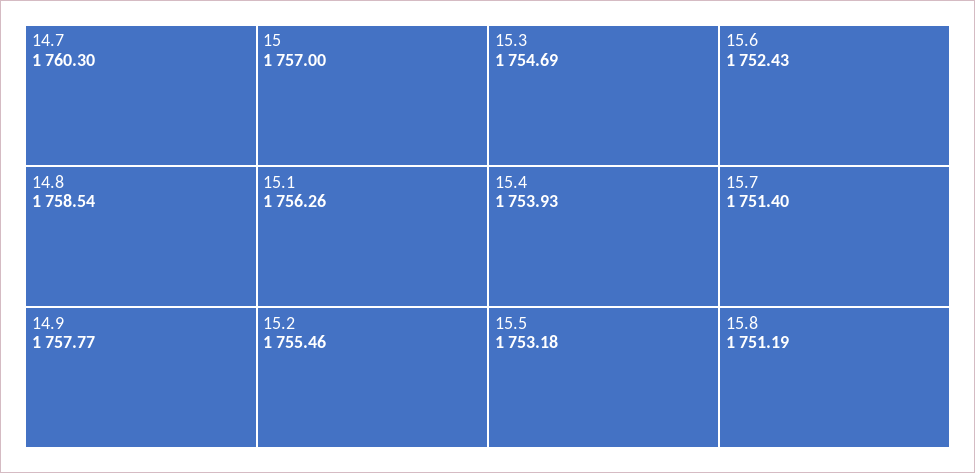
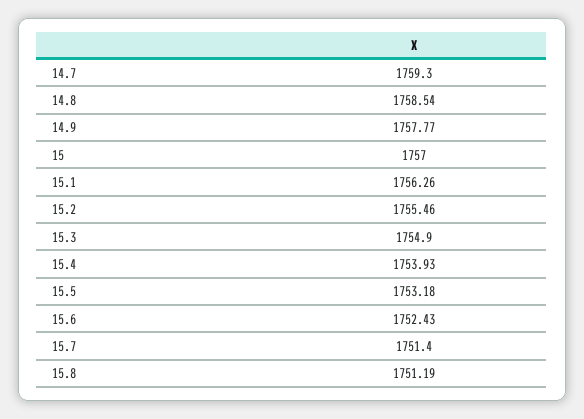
14.7: 1760.3 -> 1759.3
15.3: 1754.69 -> 1754.9

